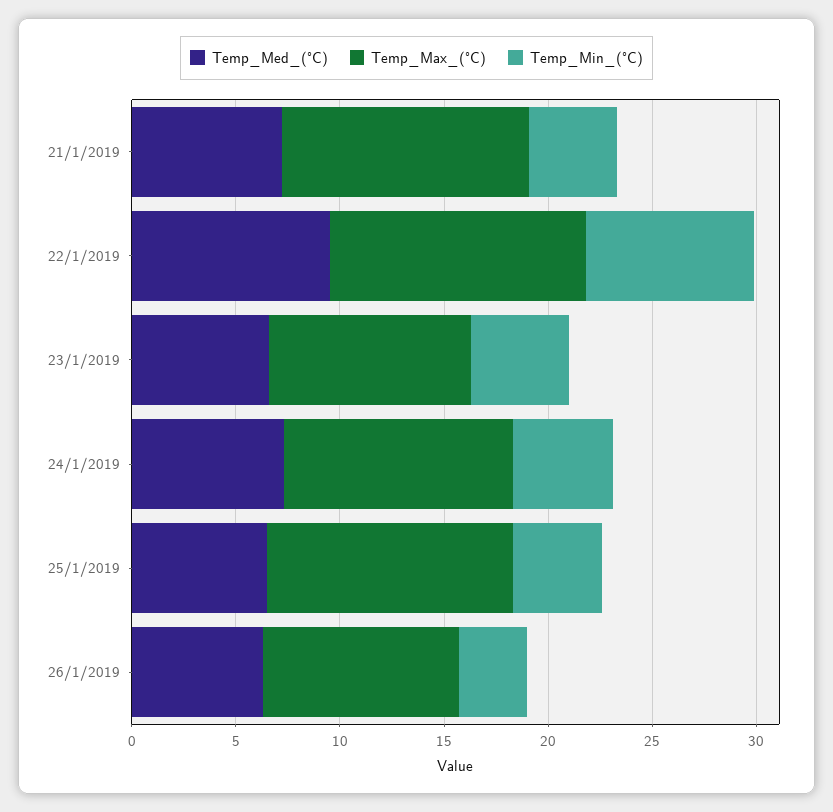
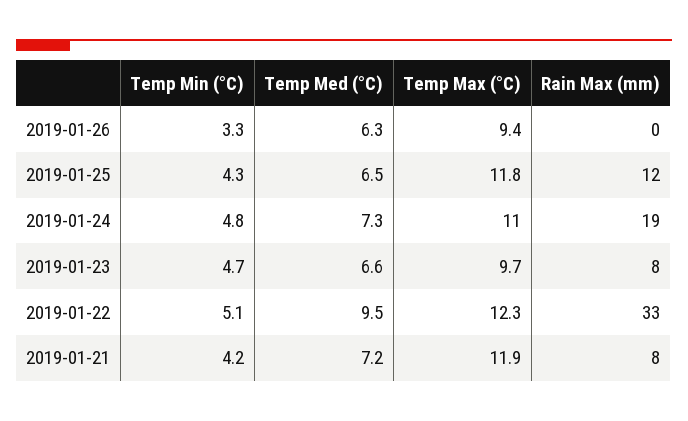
Temp_Min_(°C), 22/1/2019: 8 -> 5.1
Rain Max (mm), 26/1/2019: none -> 0
Rain Max (mm), 25/1/2019: none -> 12
Rain Max (mm), 24/1/2019: none -> 19
Rain Max (mm), 23/1/2019: none -> 8
Rain Max (mm), 22/1/2019: none -> 33
Rain Max (mm), 21/1/2019: none -> 8

